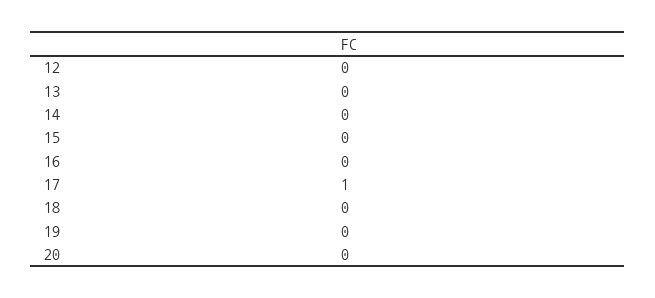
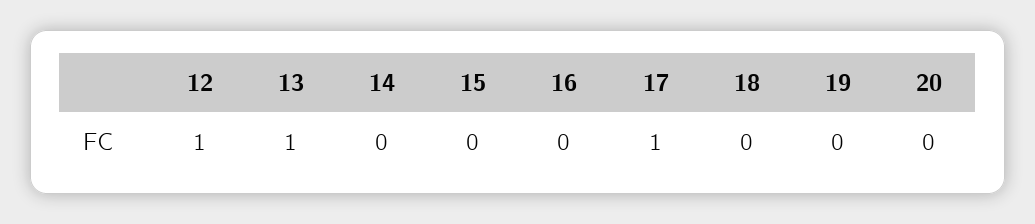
12: 0 -> 1
13: 0 -> 1

